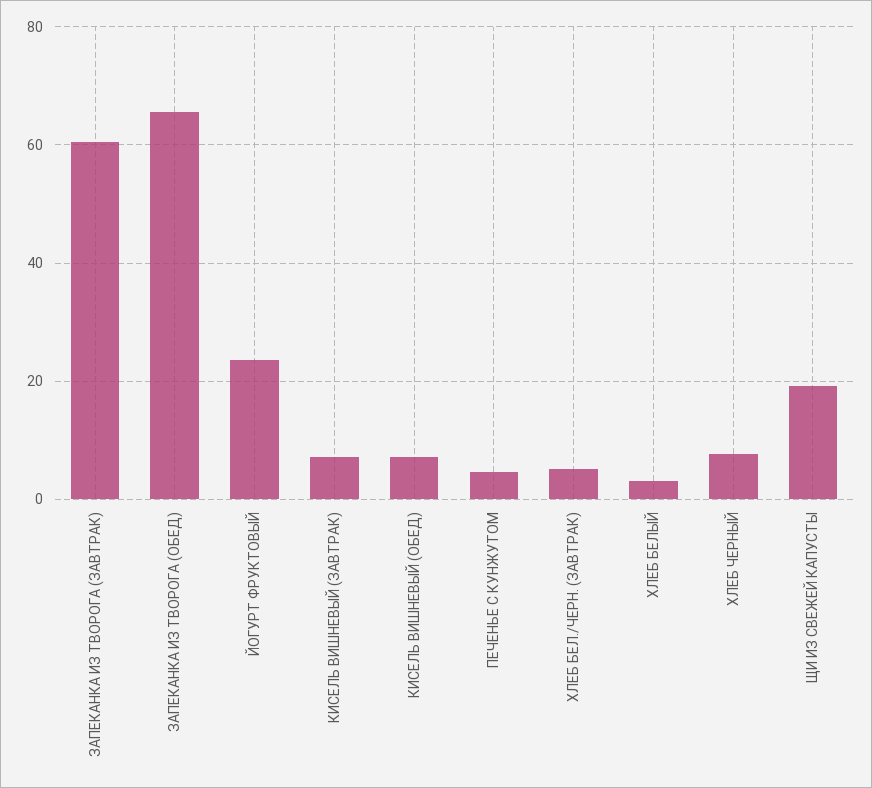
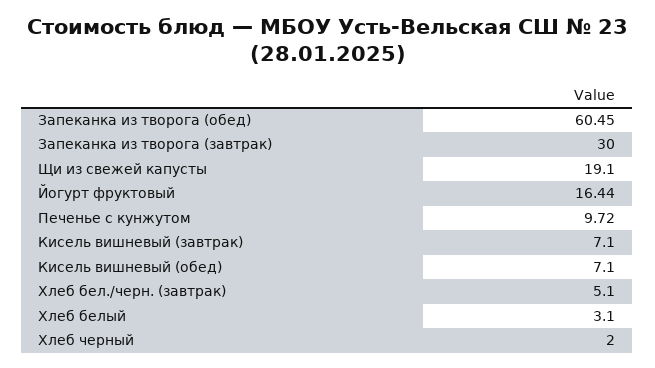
ЗАПЕКАНКА ИЗ ТВОРОГА (ЗАВТРАК): 60 -> 30
ЗАПЕКАНКА ИЗ ТВОРОГА (ОБЕД): 66 -> 60.45
ЙОГУРТ ФРУКТОВЫЙ: 24 -> 16.44
ПЕЧЕНЬЕ С КУНЖУТОМ: 4 -> 9.72
ХЛЕБ ЧЕРНЫЙ: 8 -> 2

